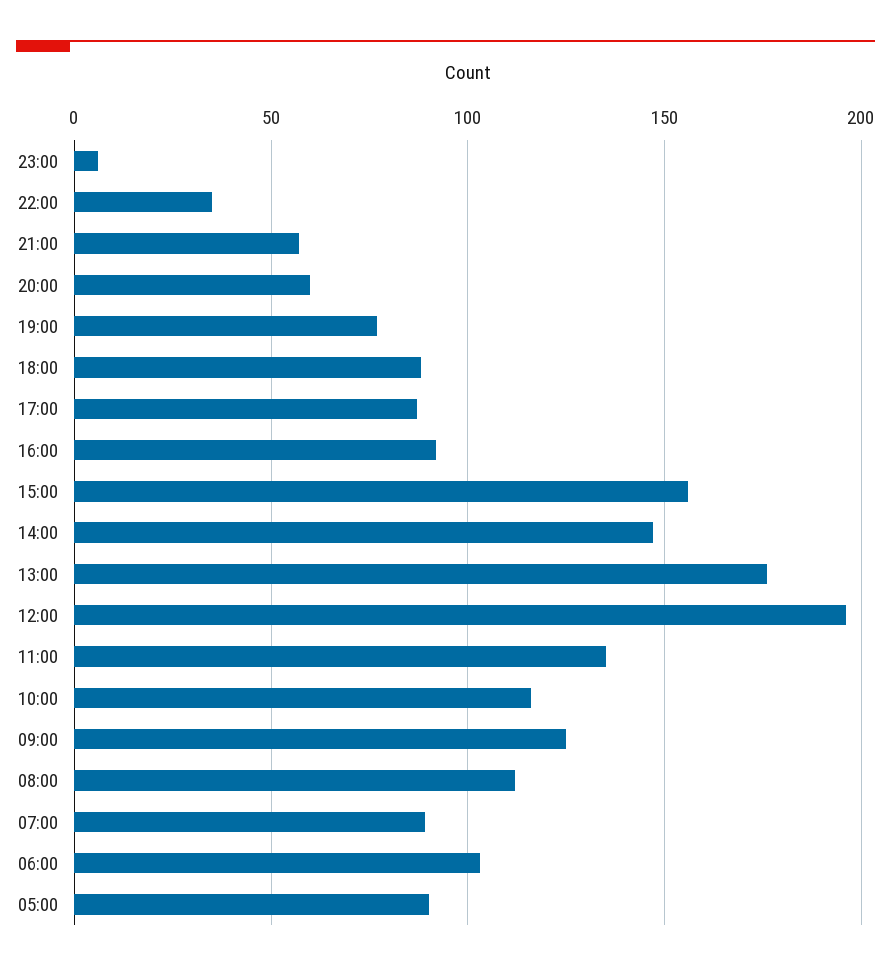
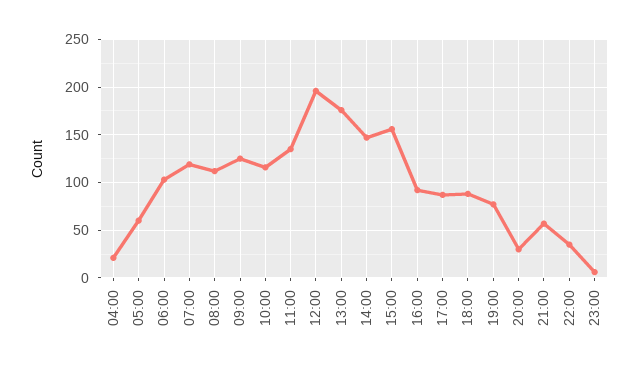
20:00: 60 -> 30
07:00: 90 -> 120
05:00: 90 -> 60
04:00: none -> 20

